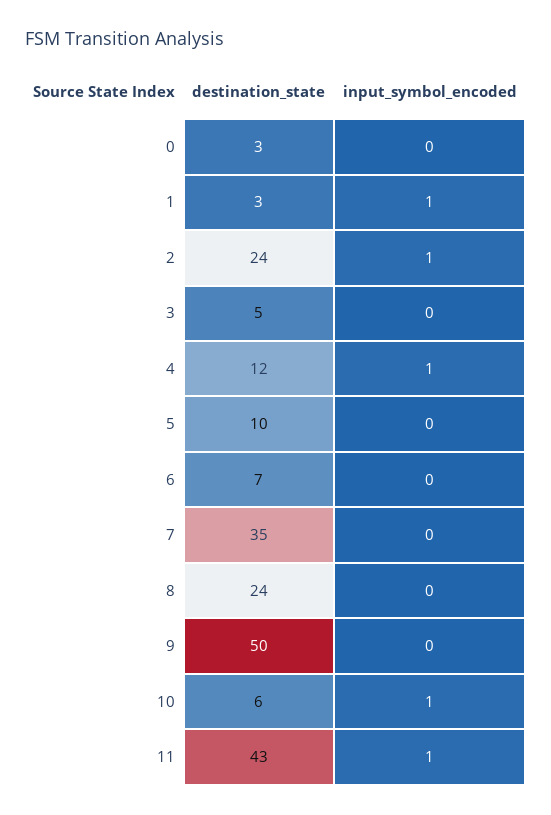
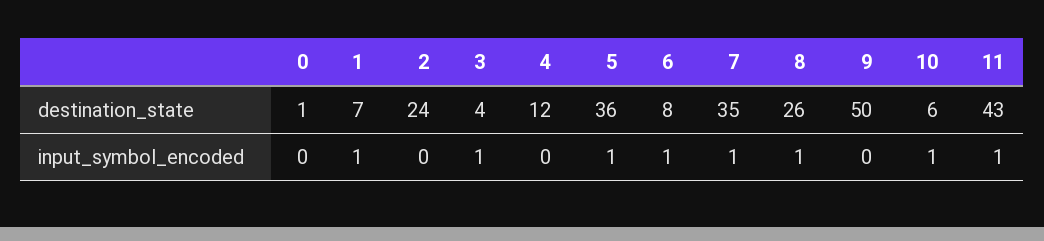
destination_state, 0: 3 -> 1
destination_state, 1: 3 -> 7
input_symbol_encoded, 2: 1 -> 0
destination_state, 3: 5 -> 4
input_symbol_encoded, 3: 0 -> 1
input_symbol_encoded, 4: 1 -> 0
destination_state, 5: 10 -> 36
input_symbol_encoded, 5: 0 -> 1
destination_state, 6: 7 -> 8
input_symbol_encoded, 6: 0 -> 1
input_symbol_encoded, 7: 0 -> 1
destination_state, 8: 24 -> 26
input_symbol_encoded, 8: 0 -> 1

